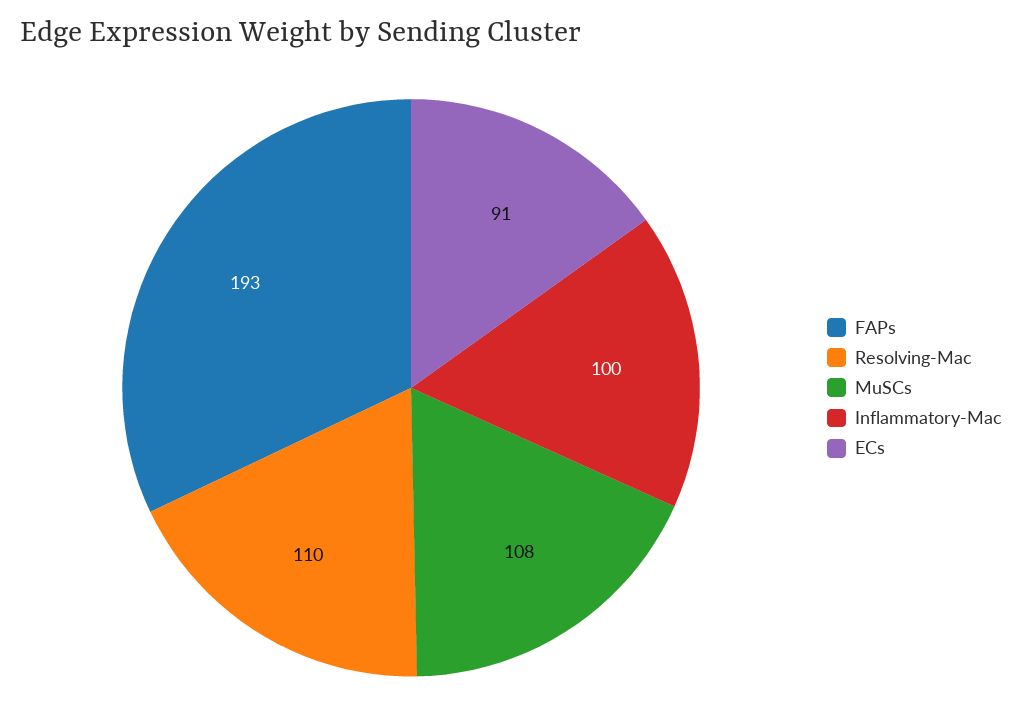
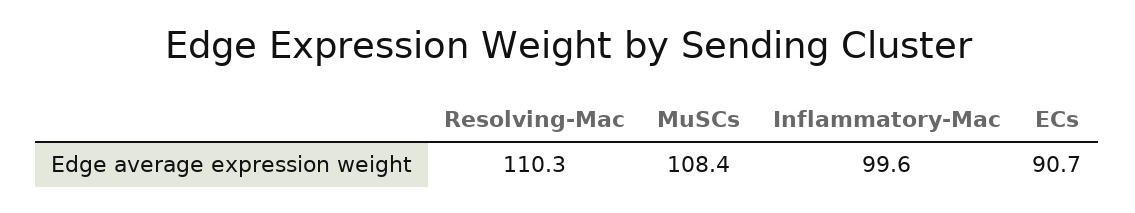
FAPs: 193 -> none

